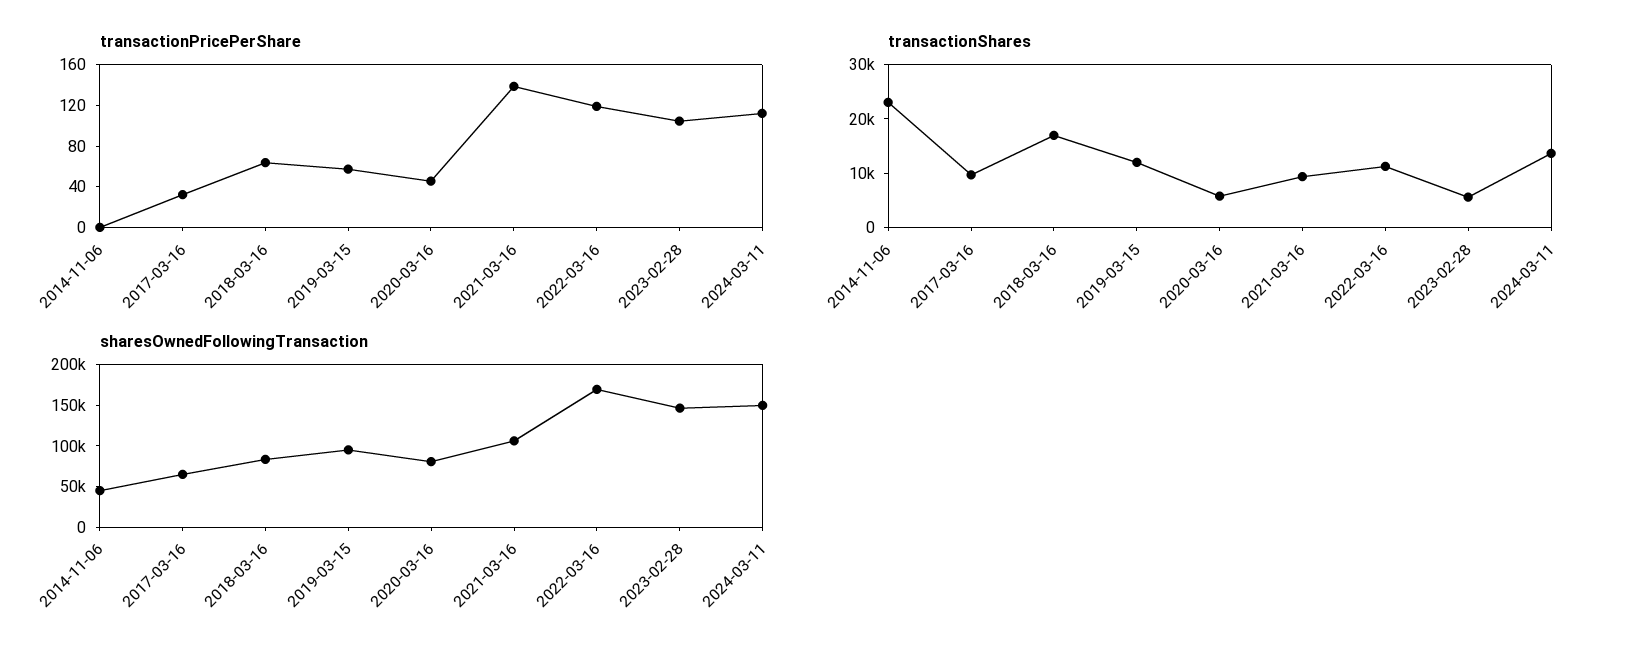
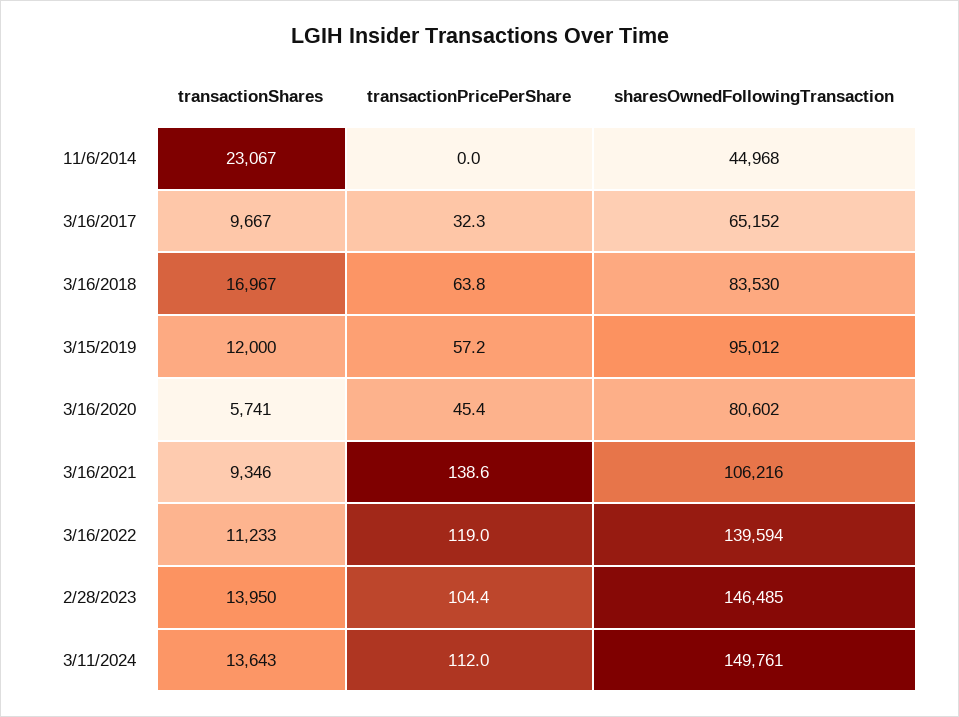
transactionShares, 2023-02-28: 6000 -> 13950
sharesOwnedFollowingTransaction, 2022-03-16: 170000 -> 139594

